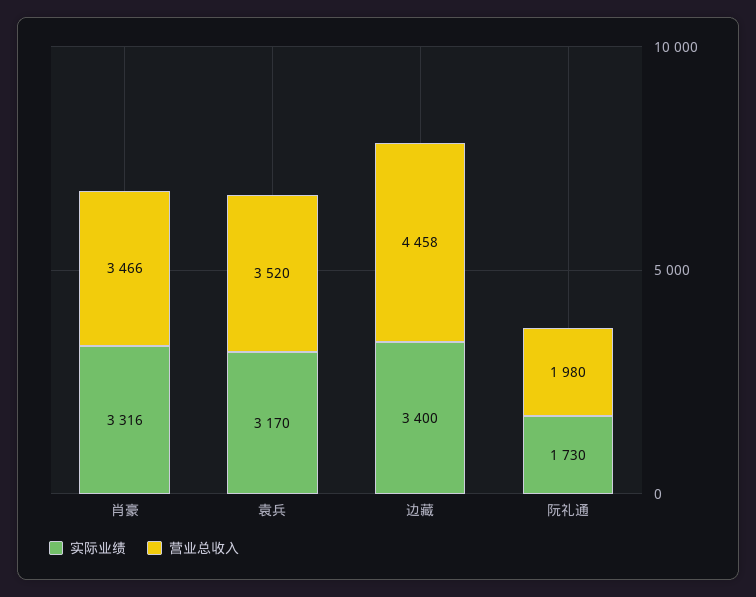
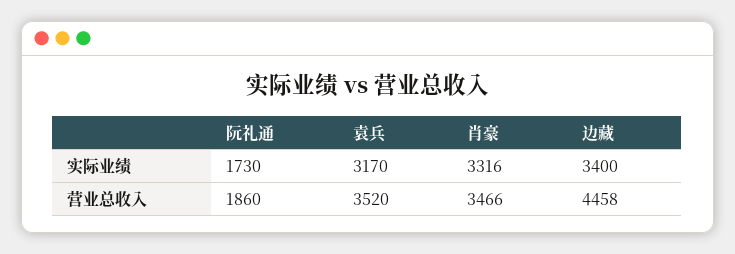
营业总收入, 阮礼通: 1980 -> 1860

